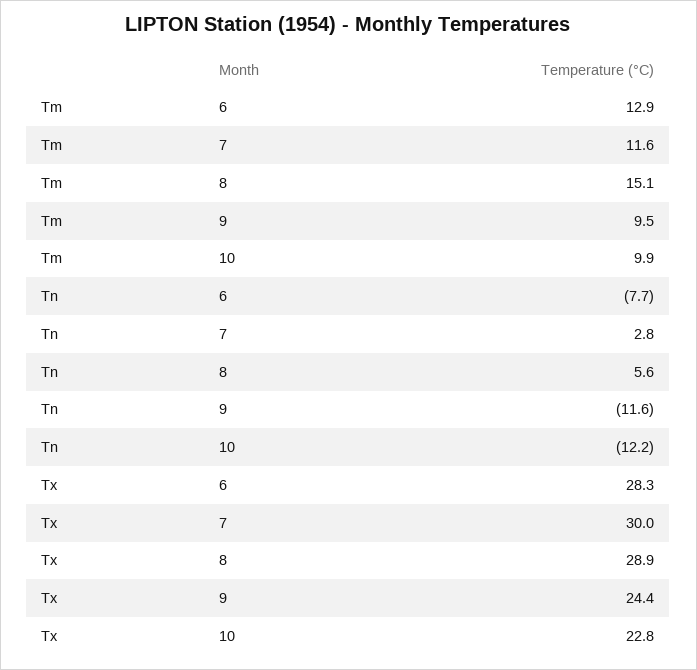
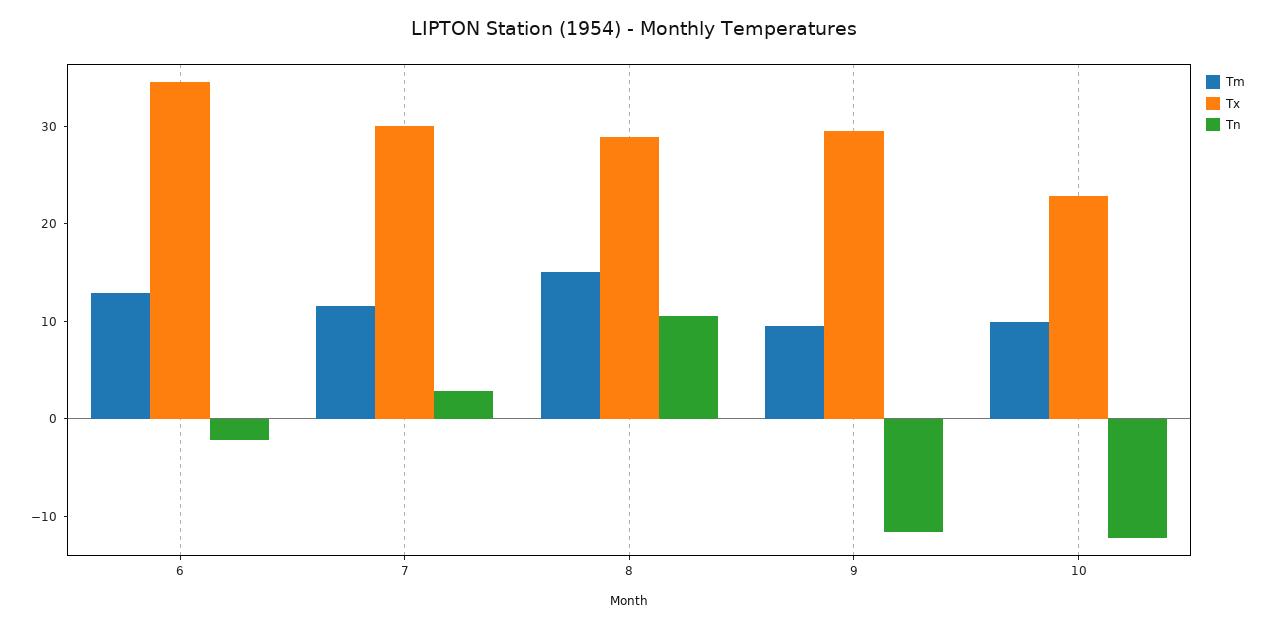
Tn, 6: -7.7 -> -2
Tn, 8: 5.6 -> 10
Tx, 6: 28.3 -> 34
Tx, 9: 24.4 -> 30

